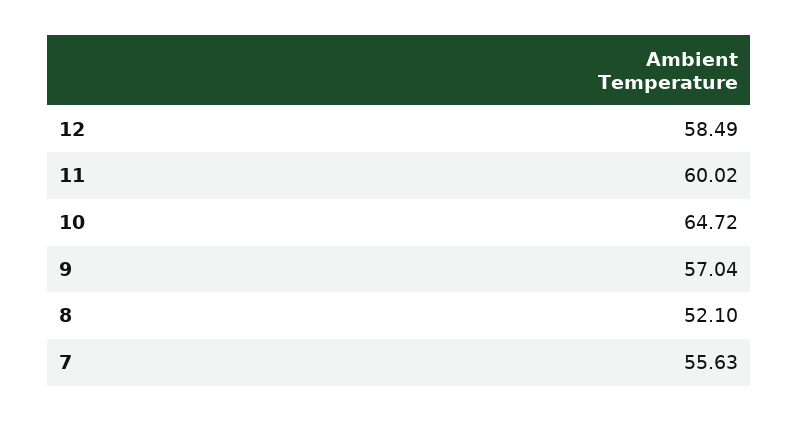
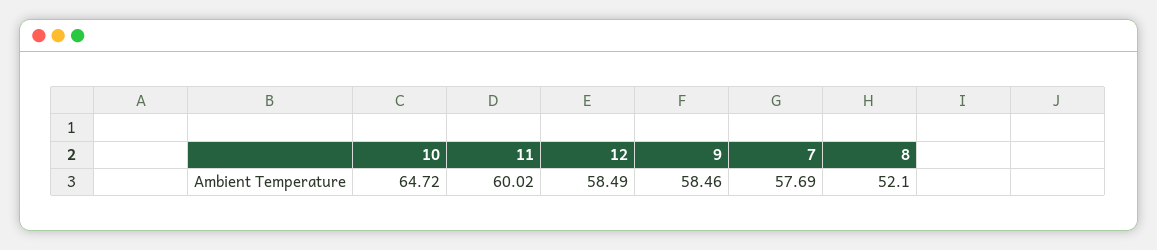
9: 57.04 -> 58.46
7: 55.63 -> 57.69

